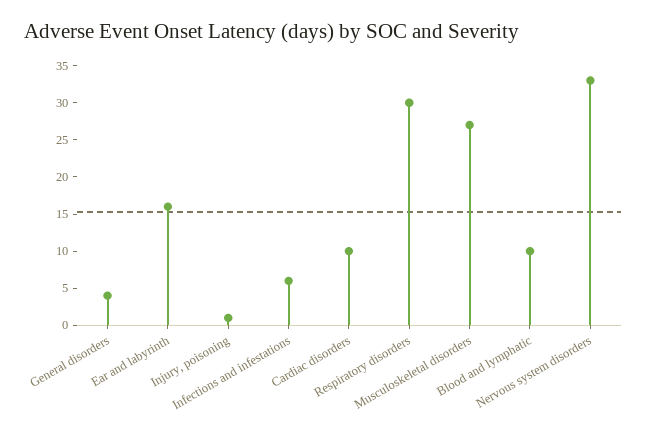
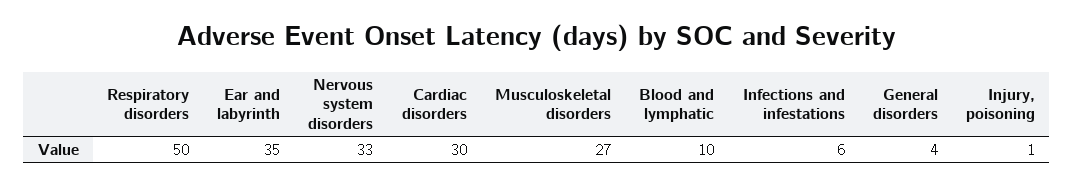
Ear and labyrinth: 15 -> 35
Cardiac disorders: 10 -> 30
Respiratory disorders: 30 -> 50

